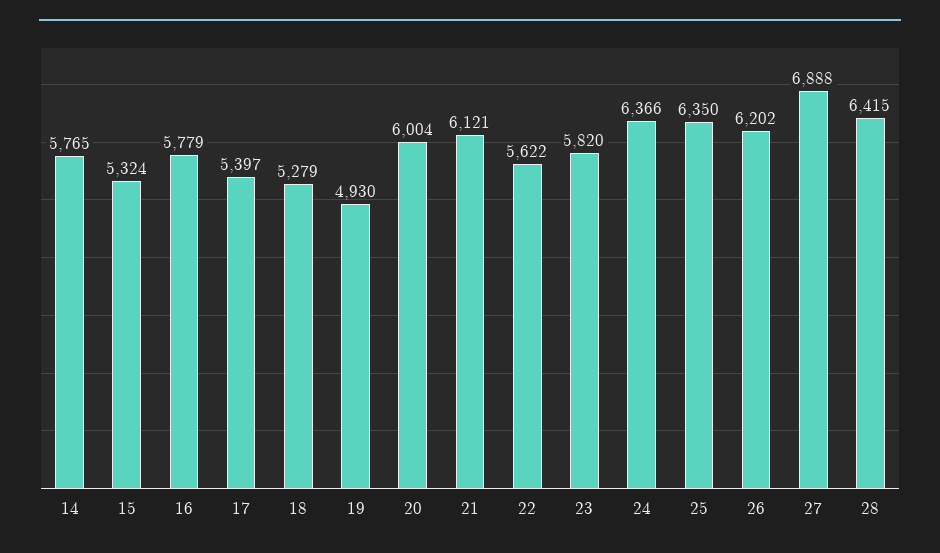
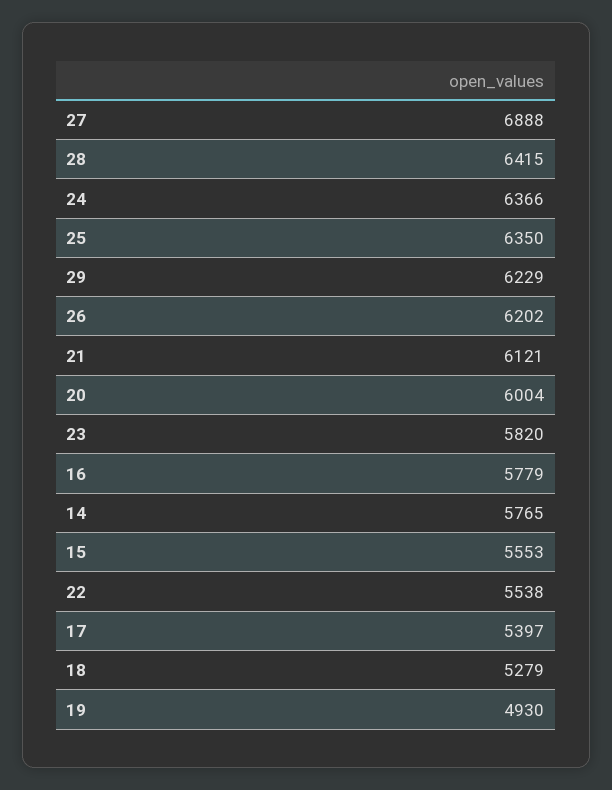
15: 5324 -> 5553
22: 5622 -> 5538
29: none -> 6229

